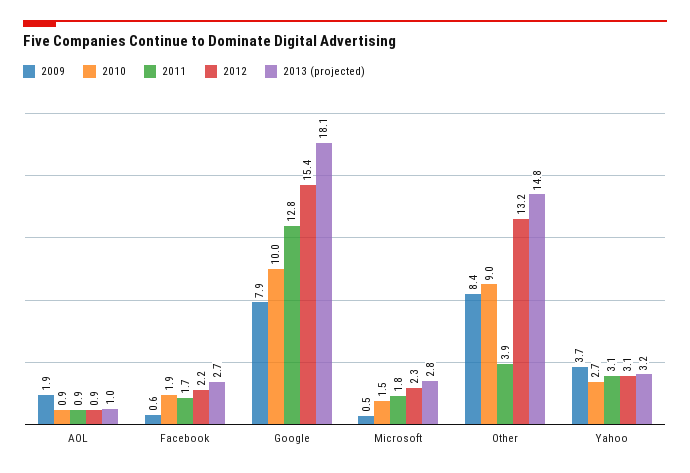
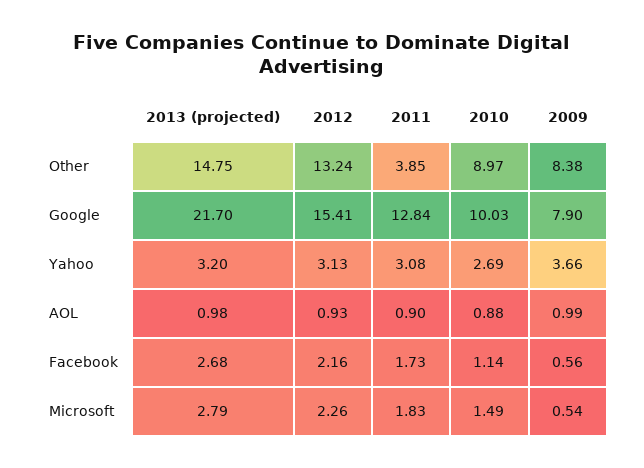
2009, AOL: 1.9 -> 0.99
2010, Facebook: 1.9 -> 1.14
2013 (projected), Google: 18.1 -> 21.7

